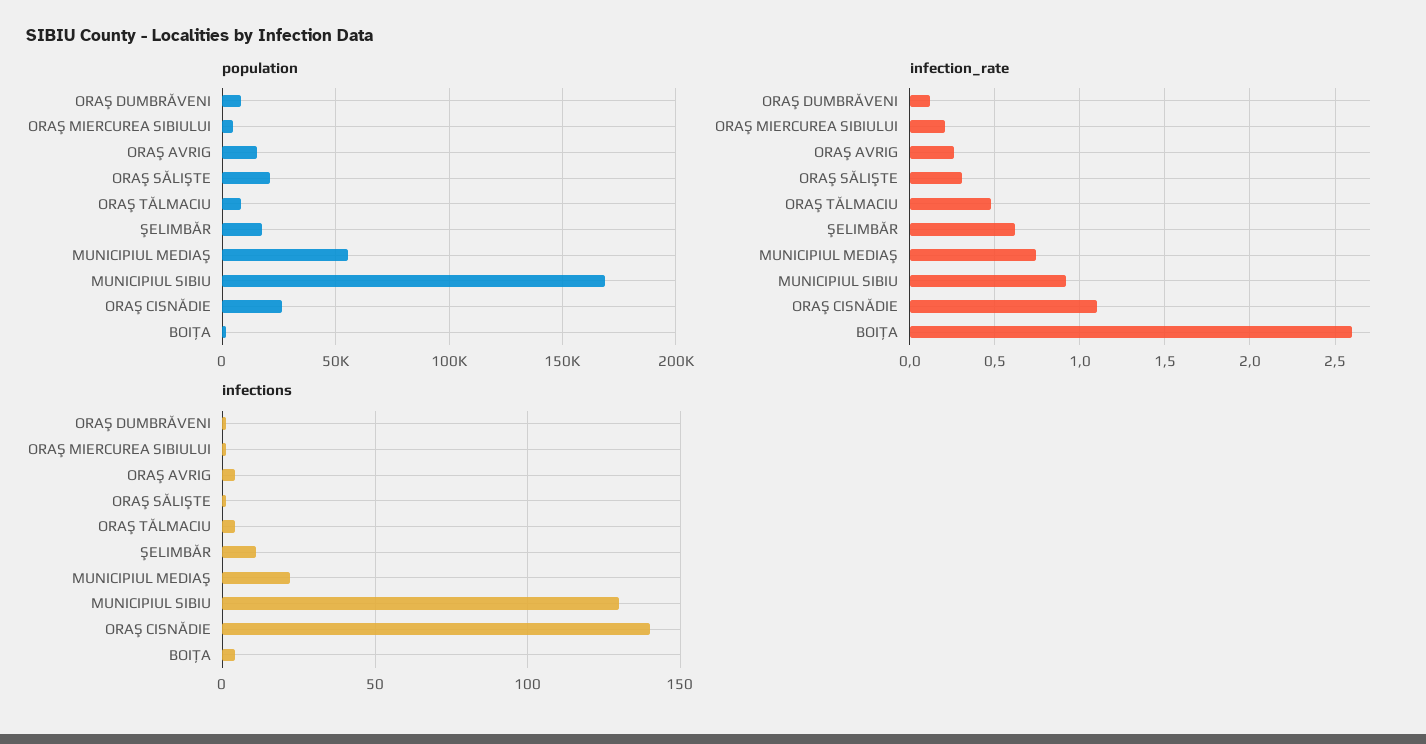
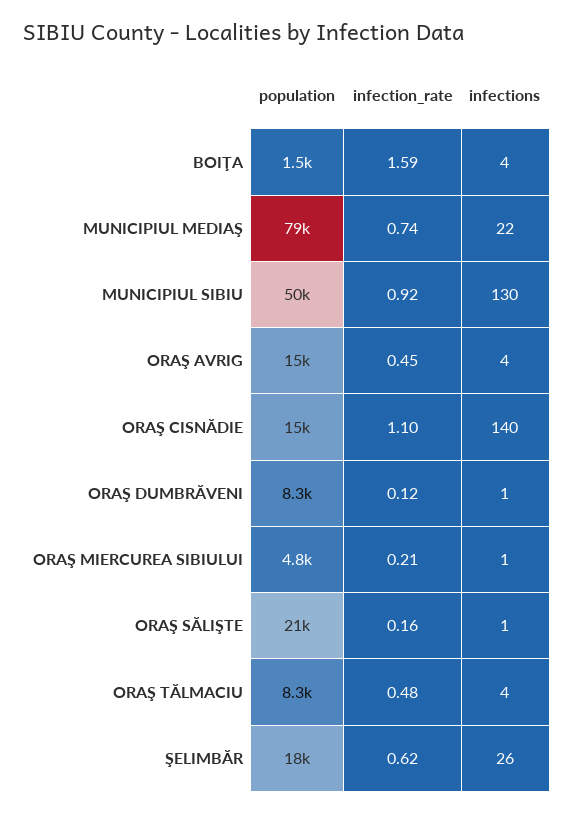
population, MUNICIPIUL MEDIAŞ: 55000 -> 79000
population, MUNICIPIUL SIBIU: 170000 -> 50000
population, ORAŞ CISNĂDIE: 25000 -> 15000
infection_rate, ORAŞ AVRIG: 0.25 -> 0.45
infection_rate, ORAŞ SĂLIŞTE: 0.3 -> 0.16
infection_rate, BOIŢA: 2.6 -> 1.59
infections, ŞELIMBĂR: 10 -> 26

